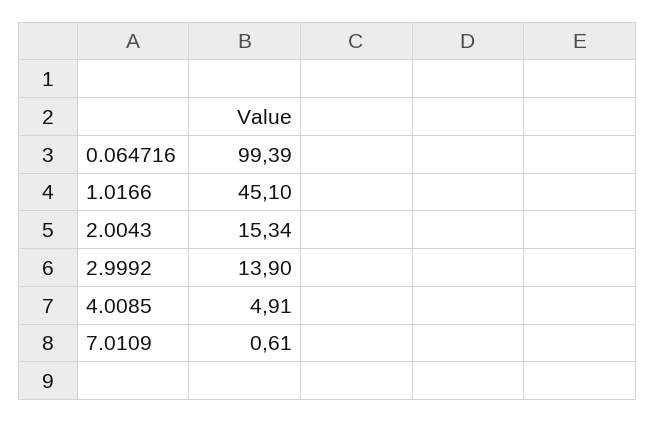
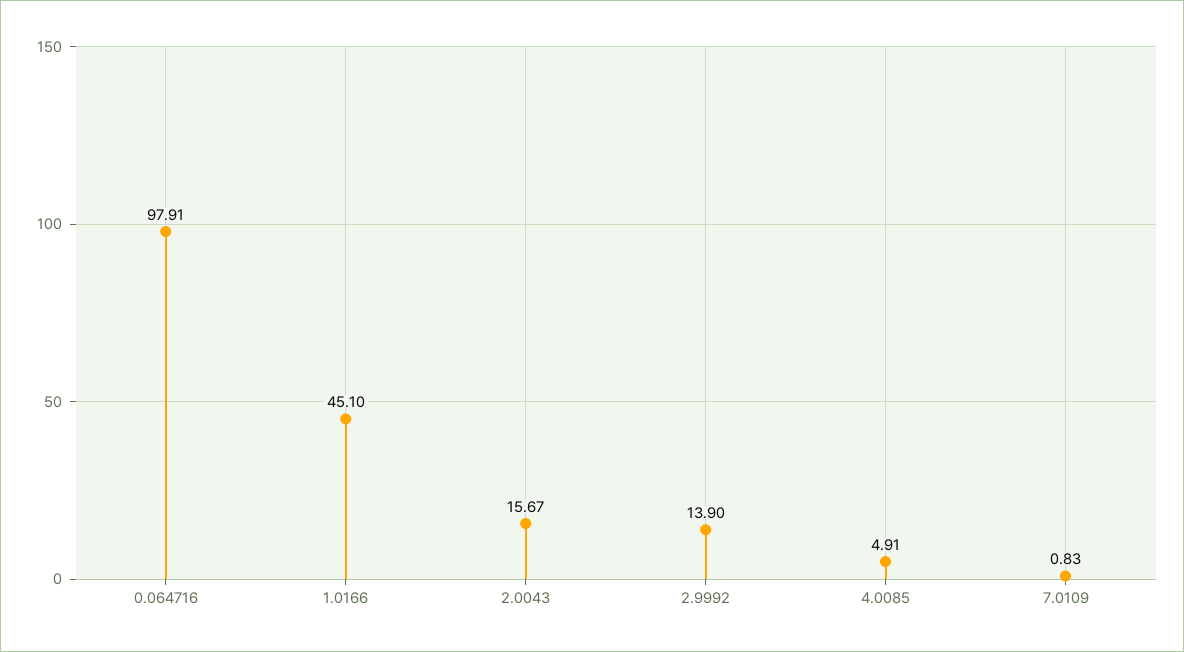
0.064716: 99.39 -> 97.91
2.0043: 15.34 -> 15.67
7.0109: 0.61 -> 0.83

